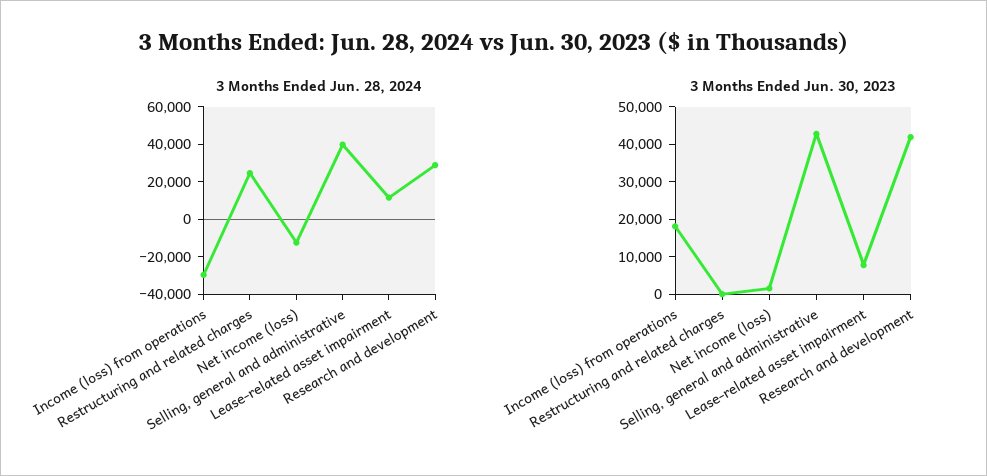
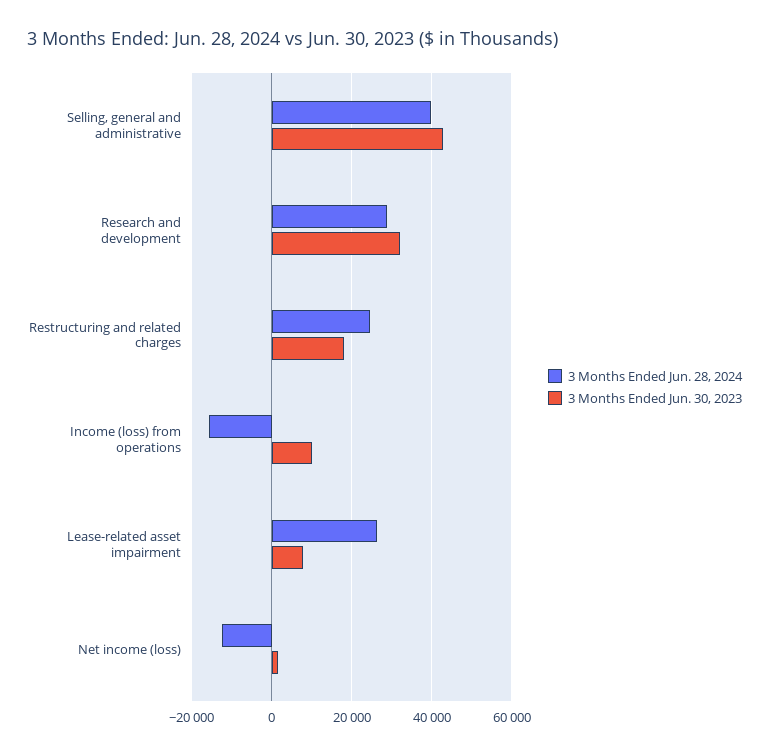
3 Months Ended Jun. 28, 2024, Income (loss) from operations: -30000 -> -16000
3 Months Ended Jun. 28, 2024, Lease-related asset impairment: 10000 -> 26000
3 Months Ended Jun. 30, 2023, Income (loss) from operations: 17500 -> 10000
3 Months Ended Jun. 30, 2023, Restructuring and related charges: 0 -> 18000
3 Months Ended Jun. 30, 2023, Research and development: 42500 -> 32000

